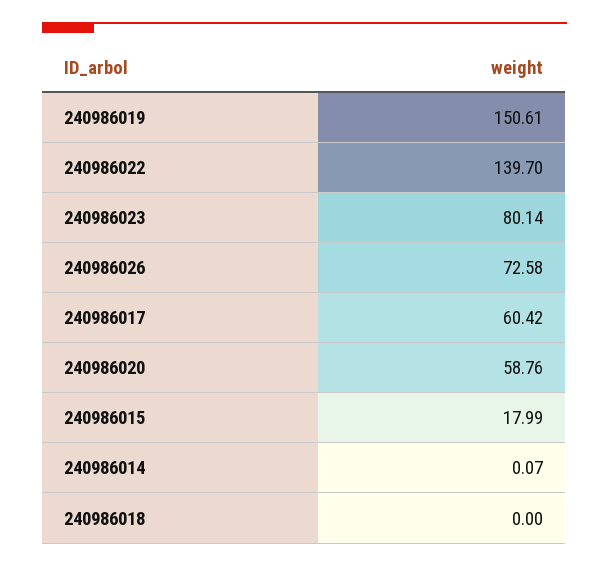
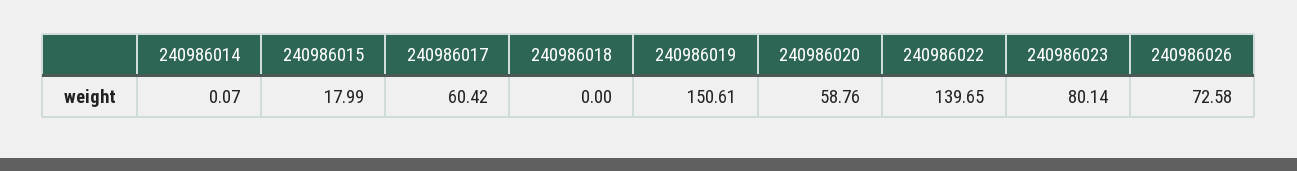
240986022: 139.7 -> 139.65

